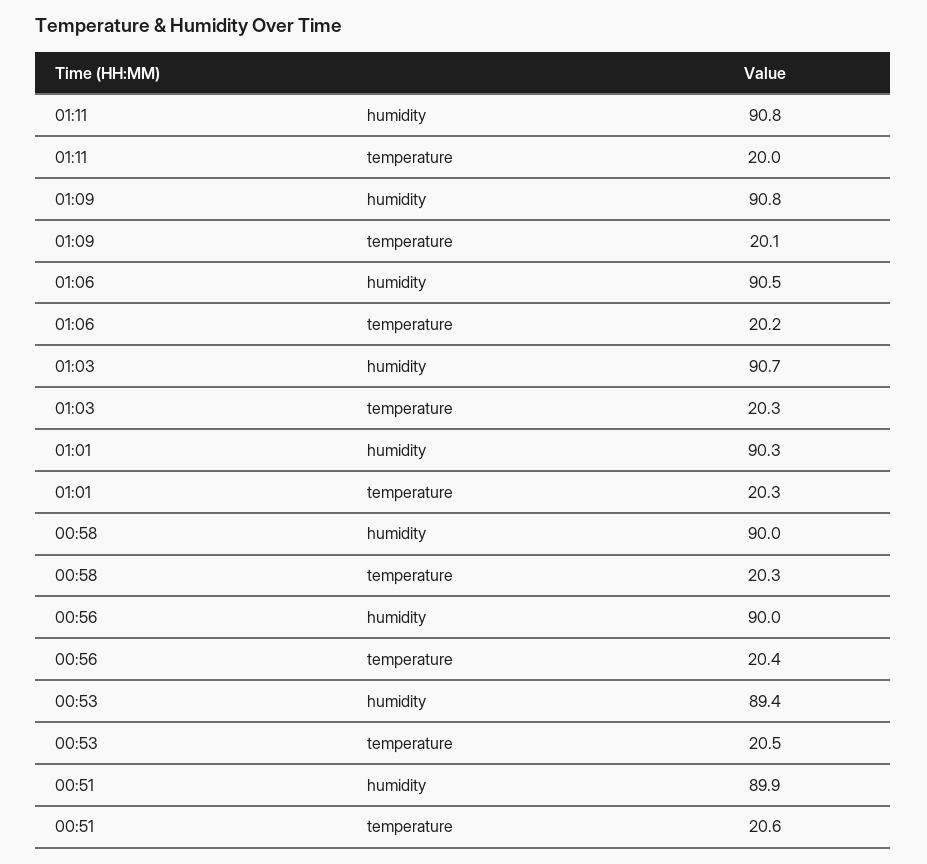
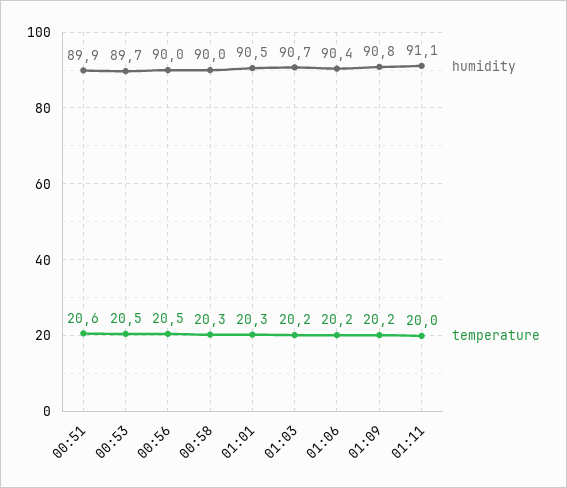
humidity, 01:11: 90.8 -> 91.1
temperature, 01:09: 20.1 -> 20.2
humidity, 01:06: 90.5 -> 90.4
temperature, 01:03: 20.3 -> 20.2
humidity, 01:01: 90.3 -> 90.5
temperature, 00:56: 20.4 -> 20.5
humidity, 00:53: 89.4 -> 89.7

